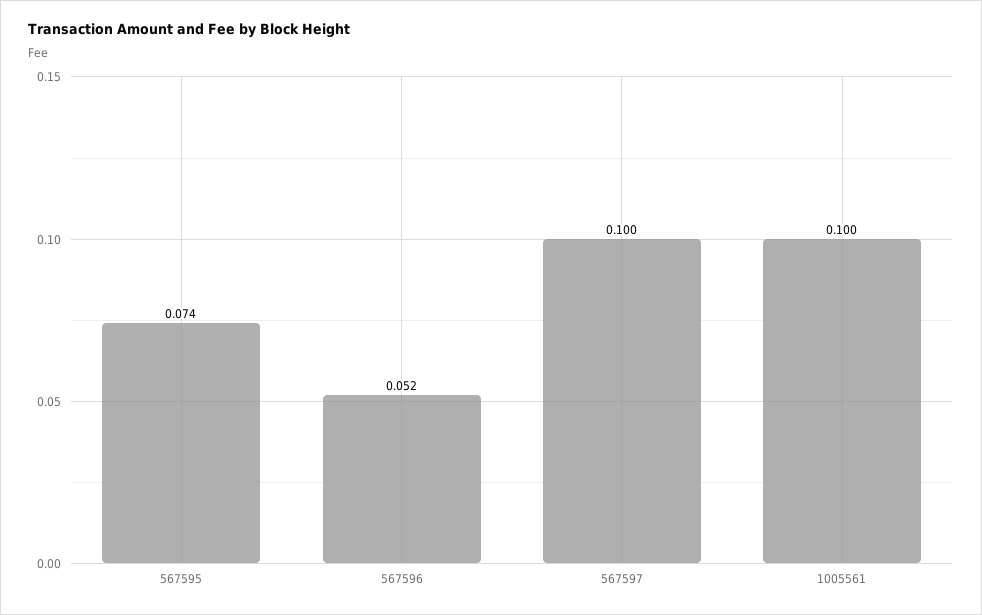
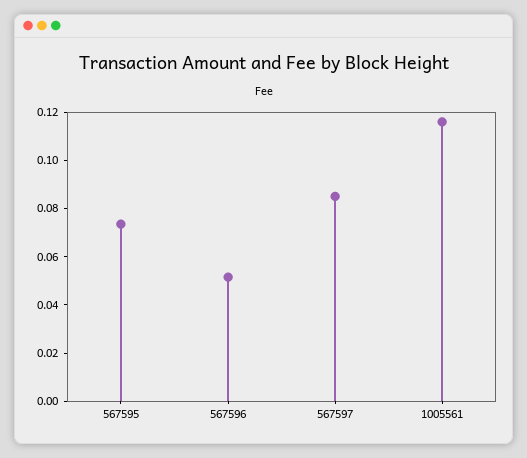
567597: 0.1 -> 0.085
1005561: 0.1 -> 0.115

